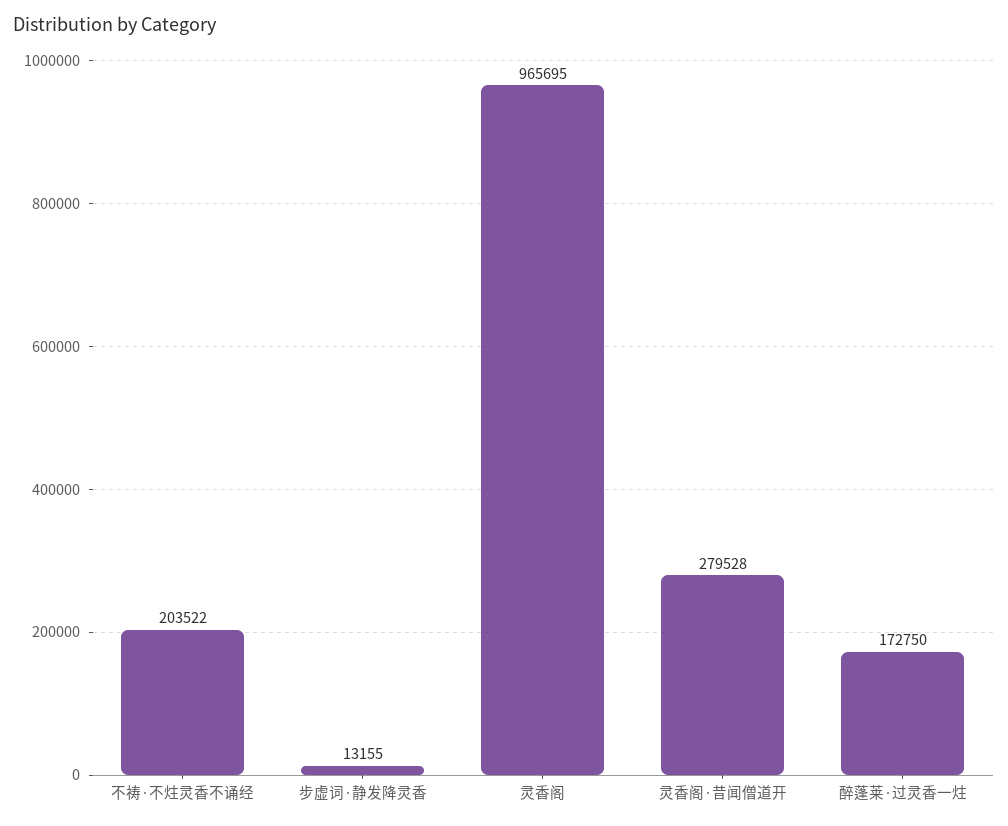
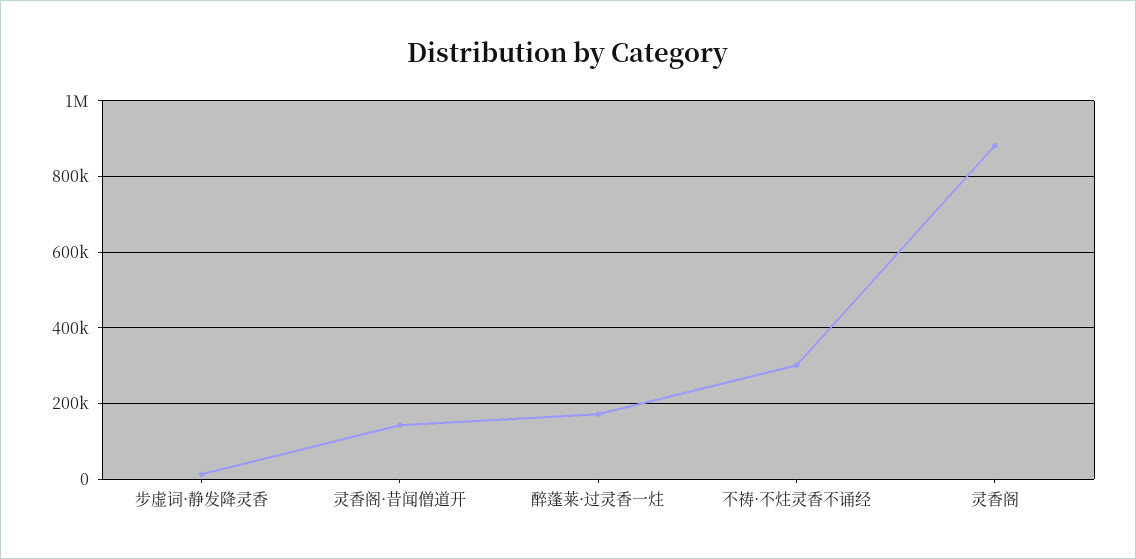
不祷·不炷灵香不诵经: 203522 -> 300000
灵香阁: 965695 -> 880000
灵香阁·昔闻僧道开: 279528 -> 140000

